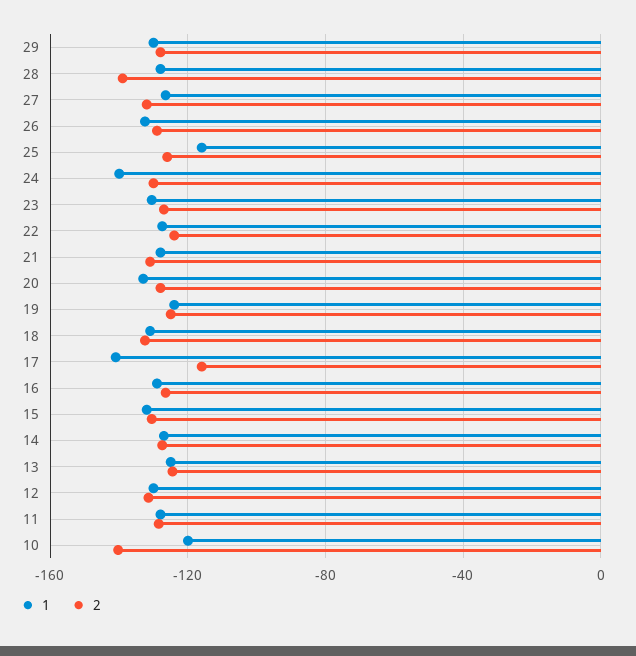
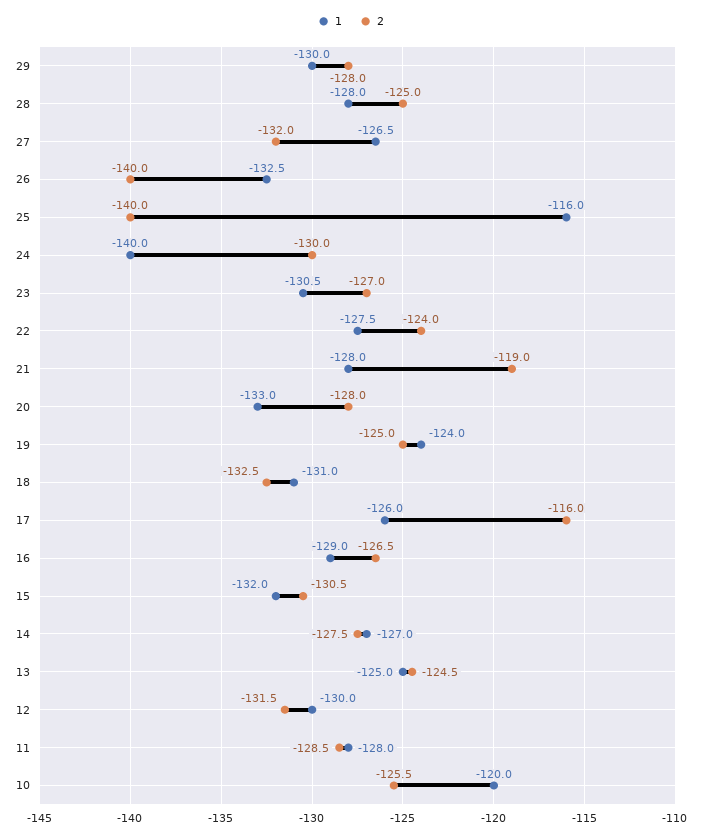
2, 28: -140 -> -125
2, 26: -130 -> -140
2, 25: -125 -> -140
2, 21: -130 -> -119
1, 17: -140 -> -126
2, 10: -140 -> -125.5

